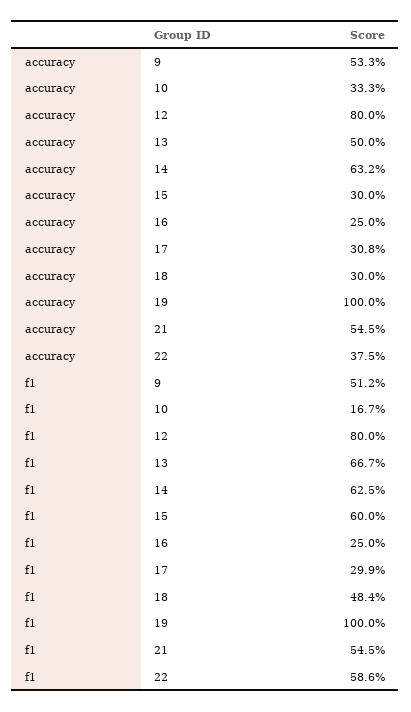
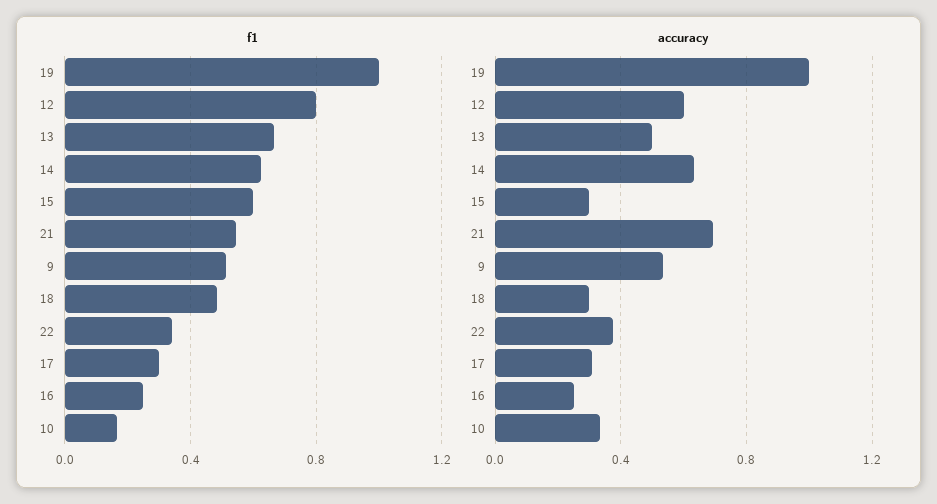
accuracy, 12: 0.8 -> 0.6
accuracy, 21: 0.545 -> 0.7
f1, 22: 0.586 -> 0.35

